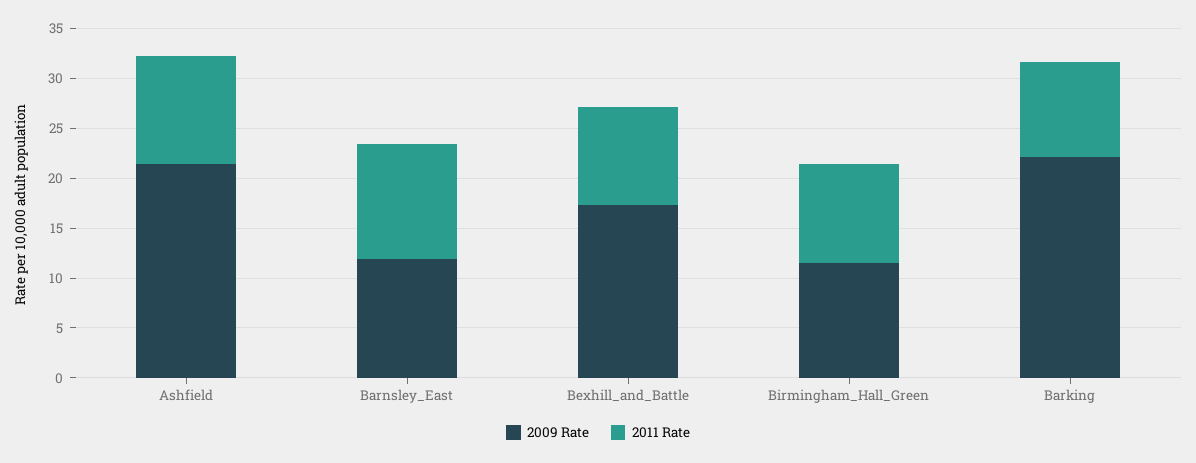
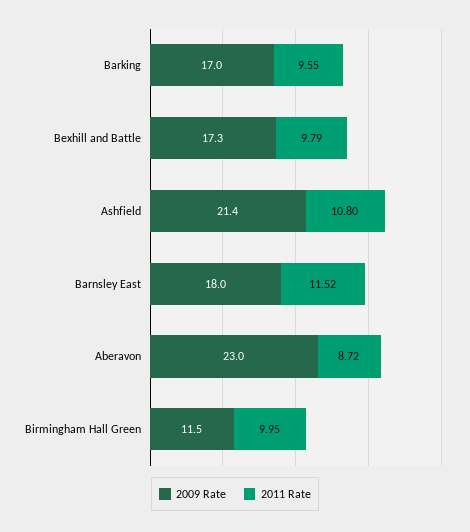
2009 Rate, Barnsley_East: 12 -> 18
2009 Rate, Barking: 22 -> 17
2009 Rate, Aberavon: none -> 23
2011 Rate, Aberavon: none -> 8.72

